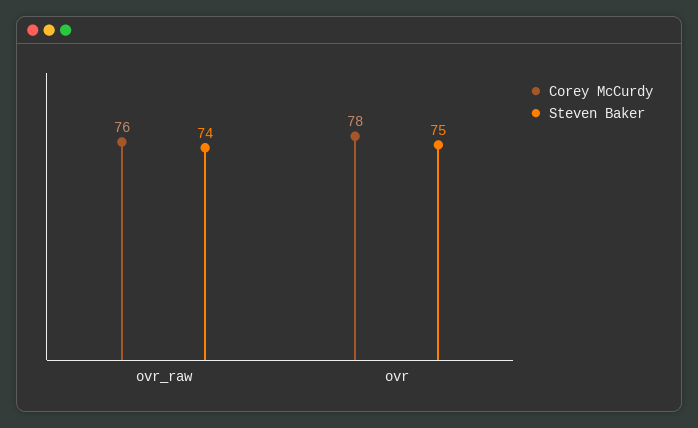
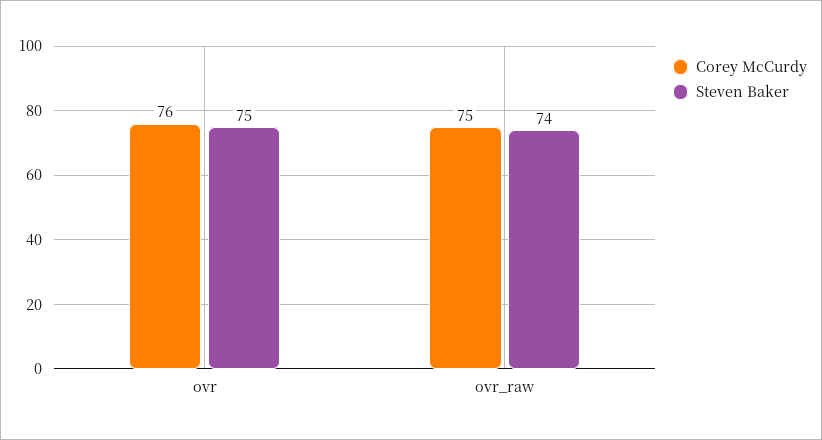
Corey McCurdy, ovr_raw: 76 -> 75
Corey McCurdy, ovr: 78 -> 76

